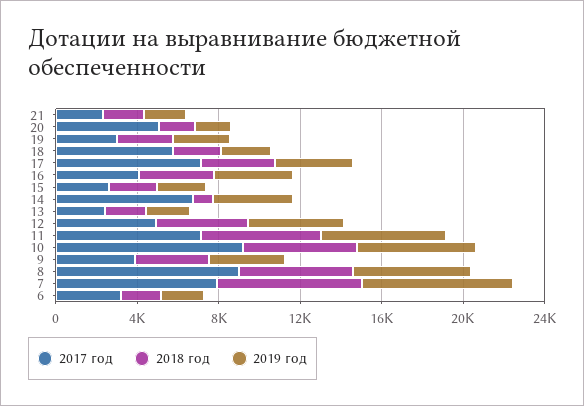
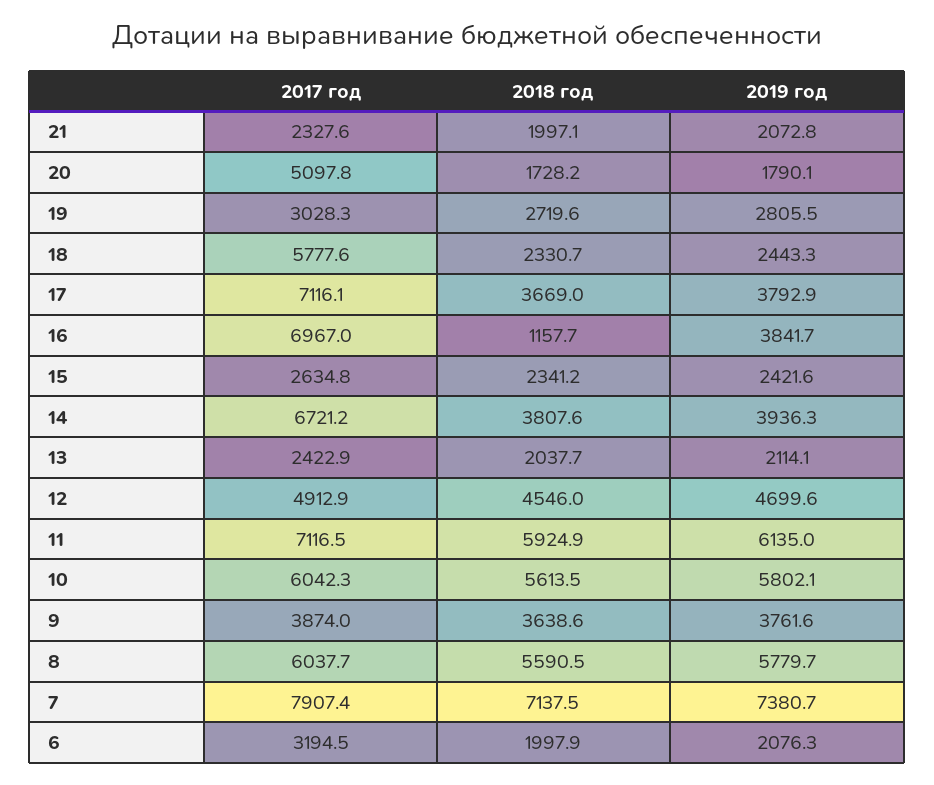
2017 год, 16: 4000 -> 6967
2018 год, 16: 4000 -> 1157.7
2018 год, 14: 1000 -> 3807.6
2017 год, 10: 9000 -> 6042.3
2017 год, 8: 9000 -> 6037.7

